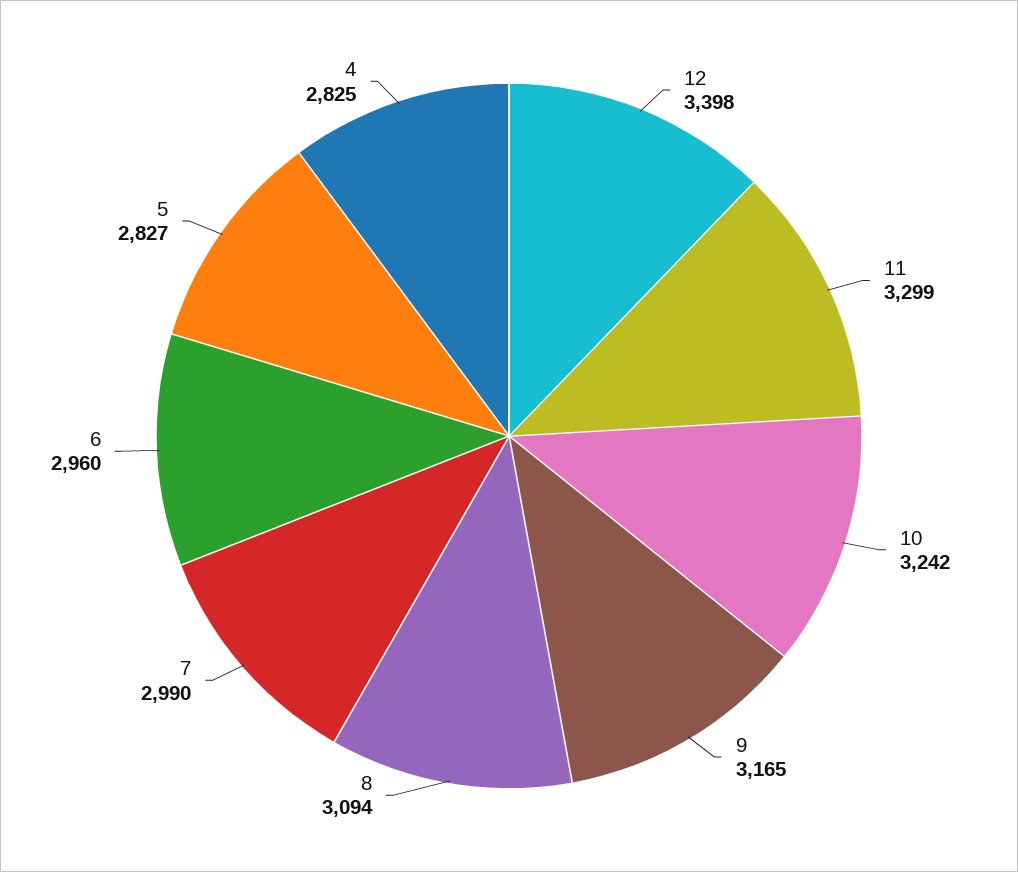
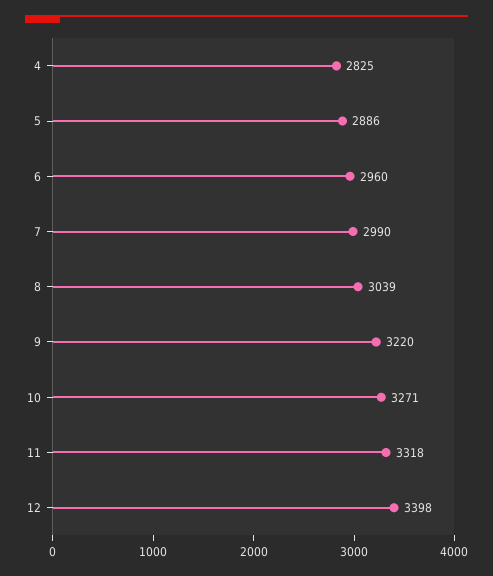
11: 3299 -> 3318
10: 3242 -> 3271
9: 3165 -> 3220
8: 3094 -> 3039
5: 2827 -> 2886

